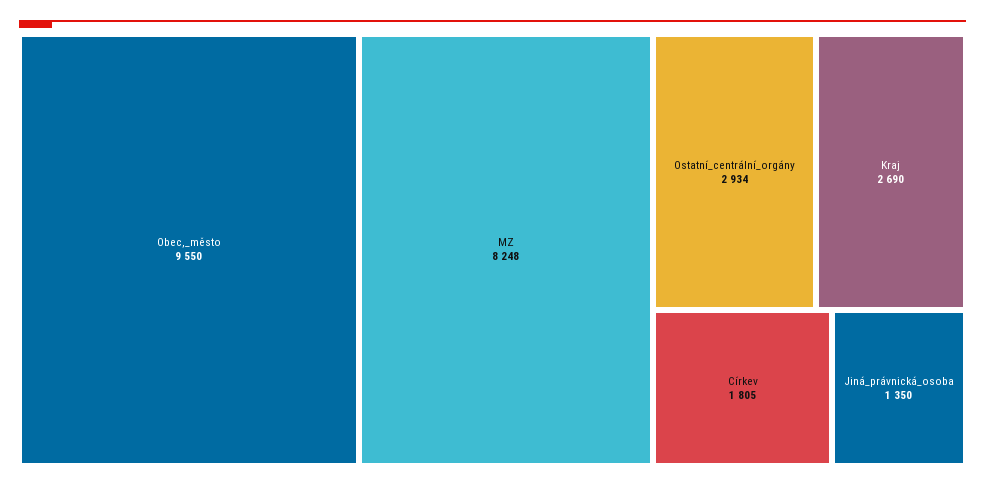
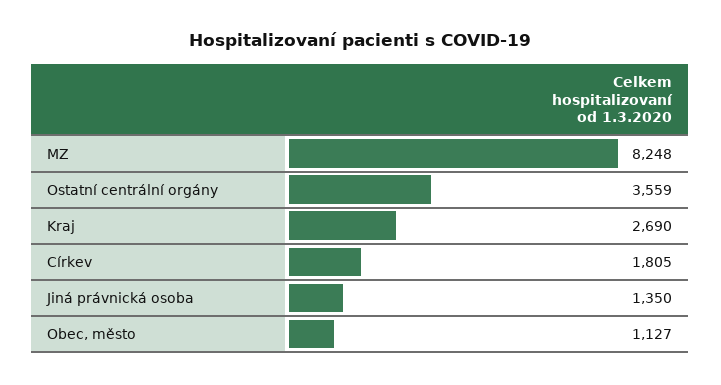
Obec,_město: 9550 -> 1127
Ostatní_centrální_orgány: 2934 -> 3559

